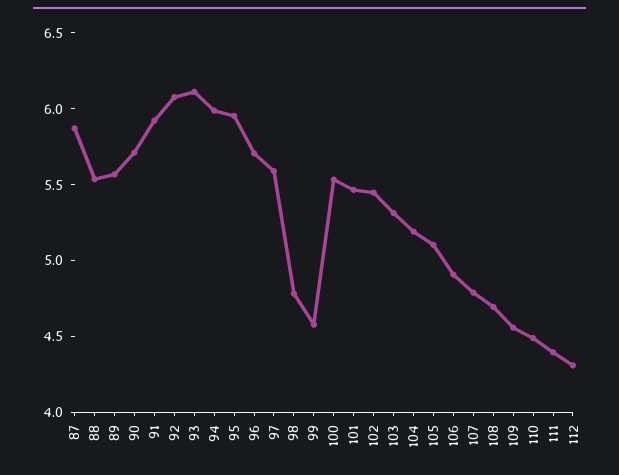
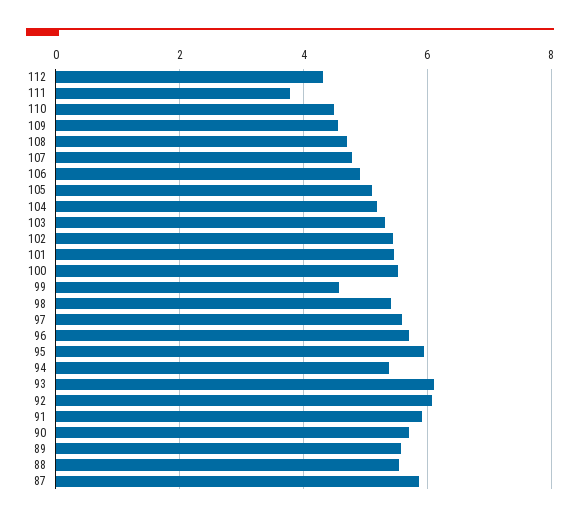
94: 6 -> 5.4
98: 4.8 -> 5.4
111: 4.4 -> 3.8

